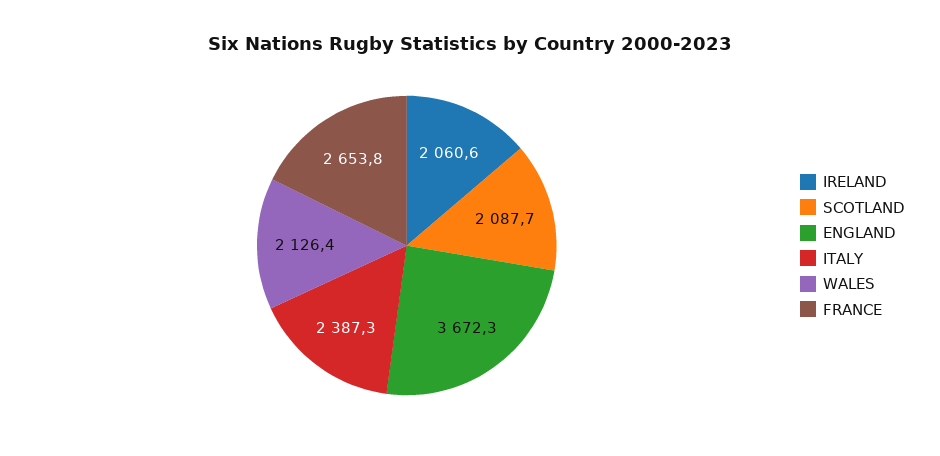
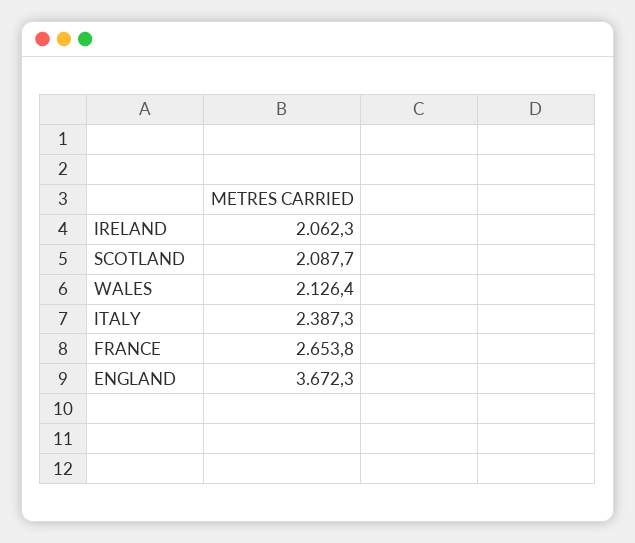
IRELAND: 2060.6 -> 2062.3

